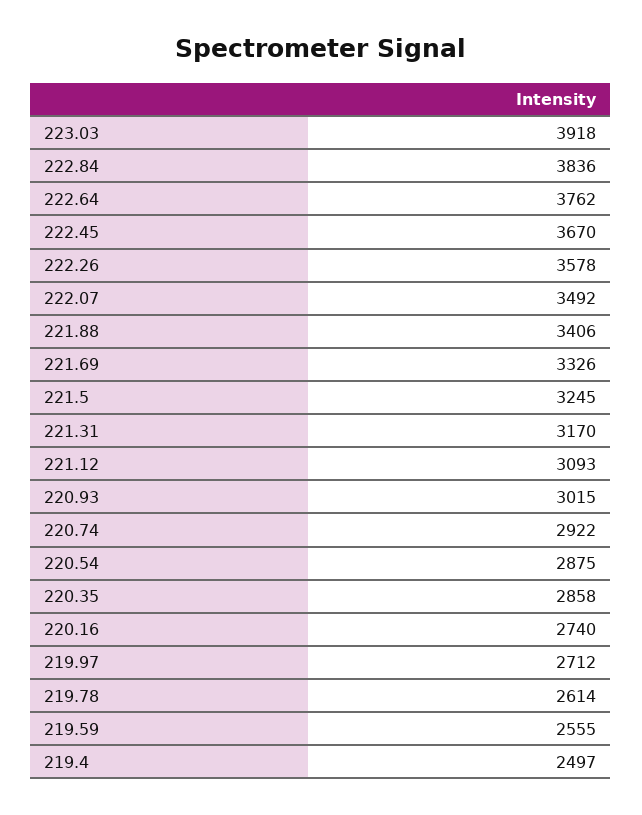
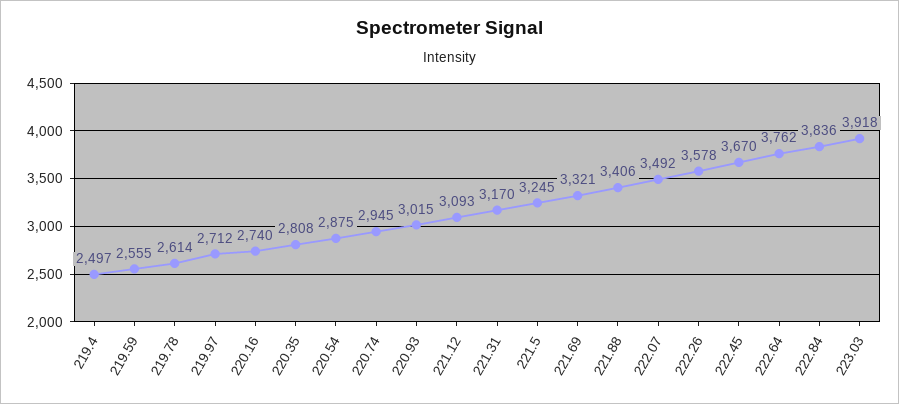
221.69: 3326 -> 3321
220.74: 2922 -> 2945
220.35: 2858 -> 2808

